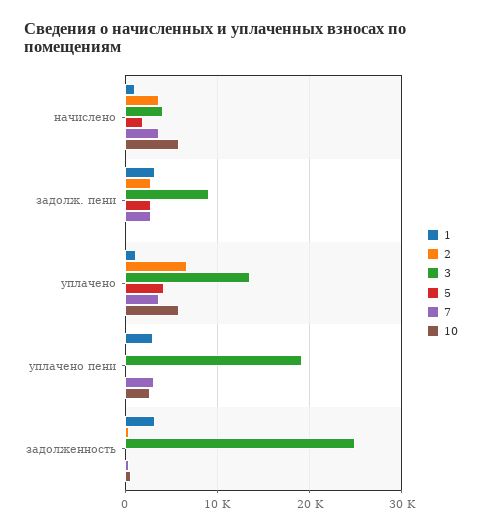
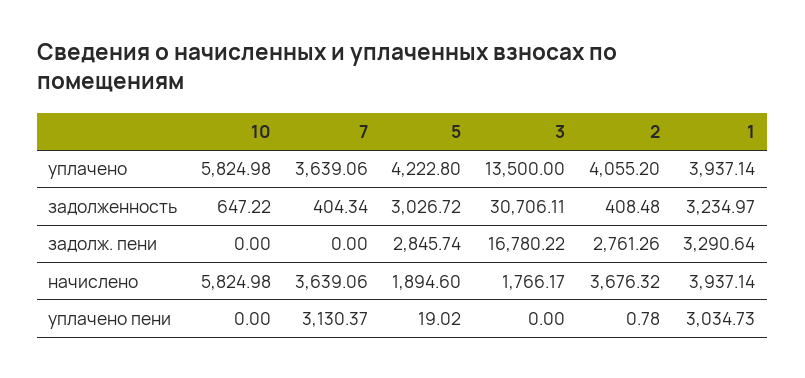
1, начислено: 1000 -> 3937.14
3, начислено: 4000 -> 1766.17
3, задолж. пени: 9000 -> 16780.22
7, задолж. пени: 3000 -> 0
1, уплачено: 1000 -> 3937.14
2, уплачено: 7000 -> 4055.2
3, уплачено пени: 19000 -> 0
10, уплачено пени: 3000 -> 0
3, задолженность: 25000 -> 30706.11
5, задолженность: 0 -> 3026.72

